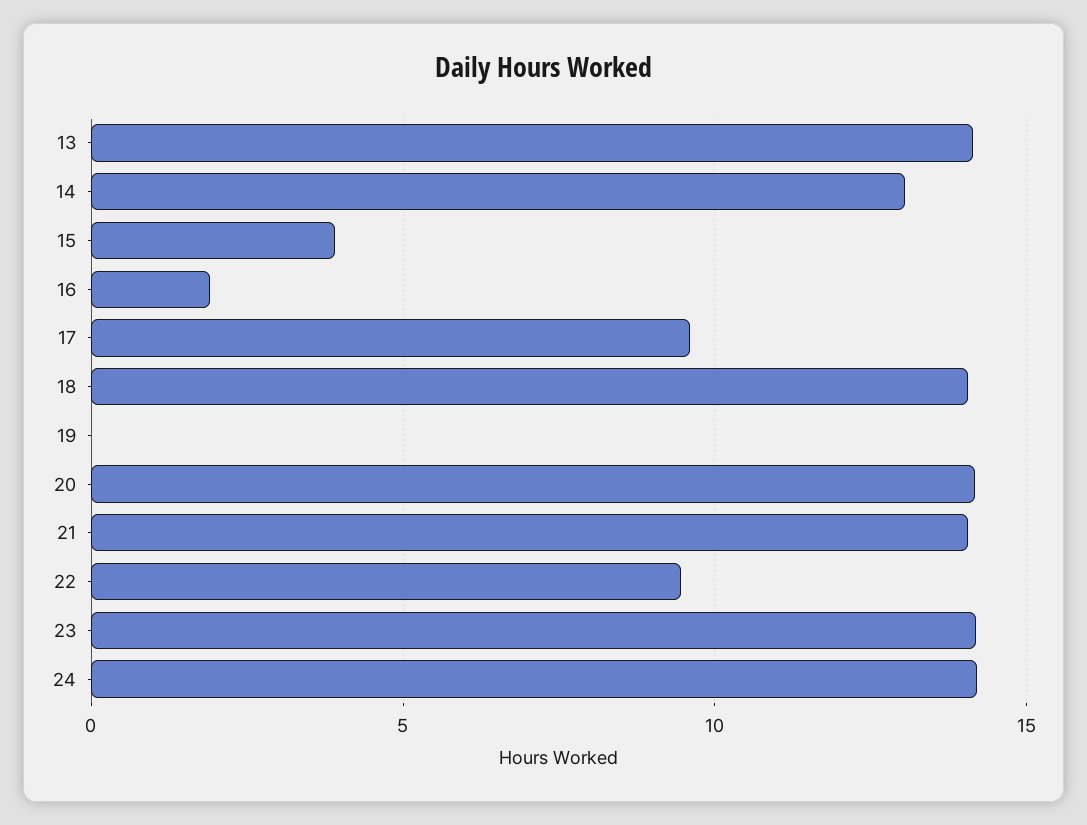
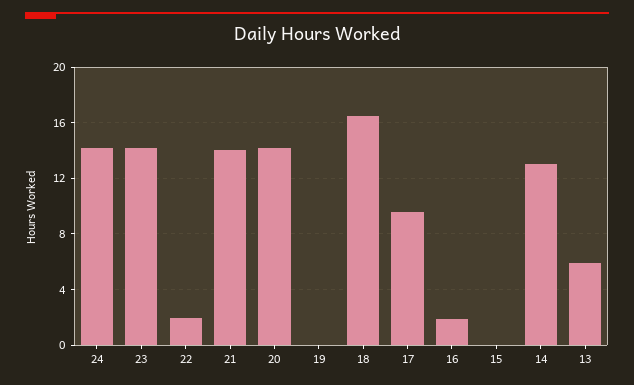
13: 14 -> 6
15: 4 -> 0
18: 14 -> 16.5
22: 9.5 -> 2

